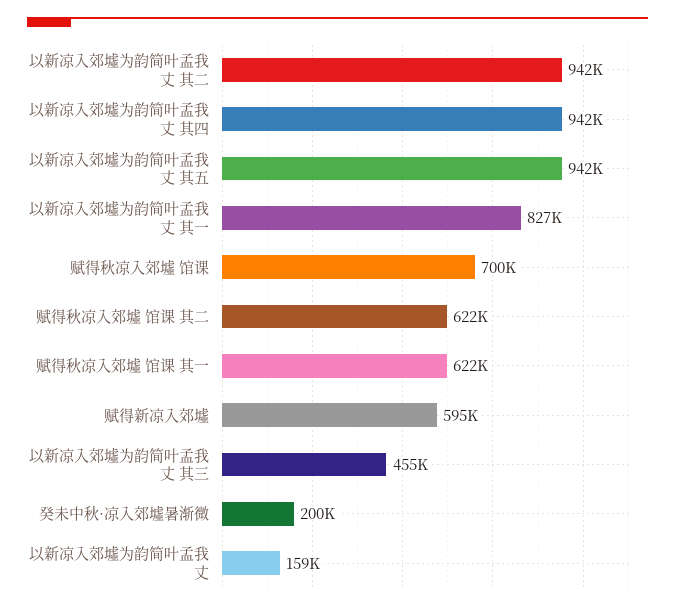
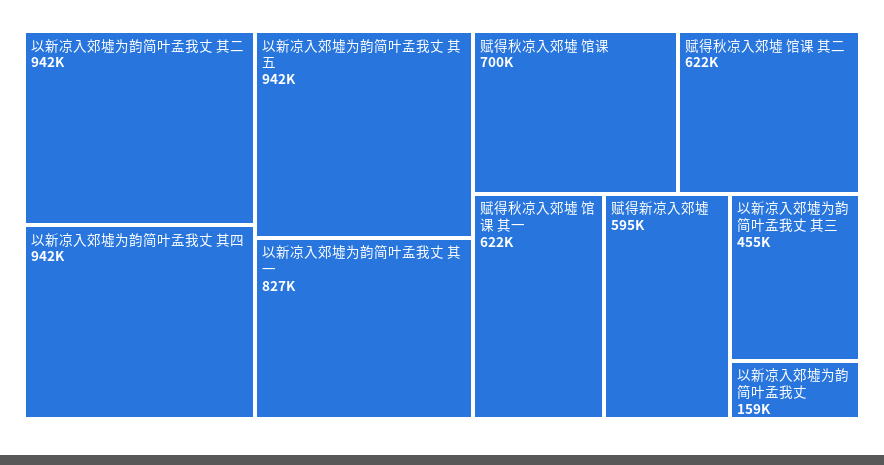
癸未中秋·凉入郊墟暑渐微: 200000 -> none

